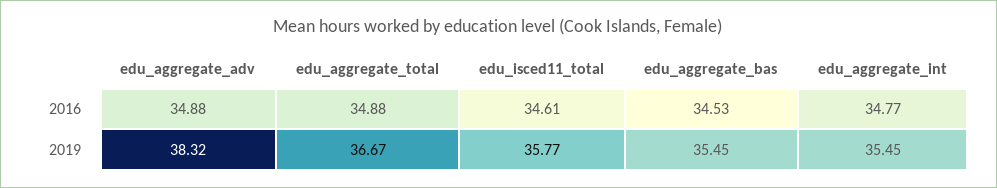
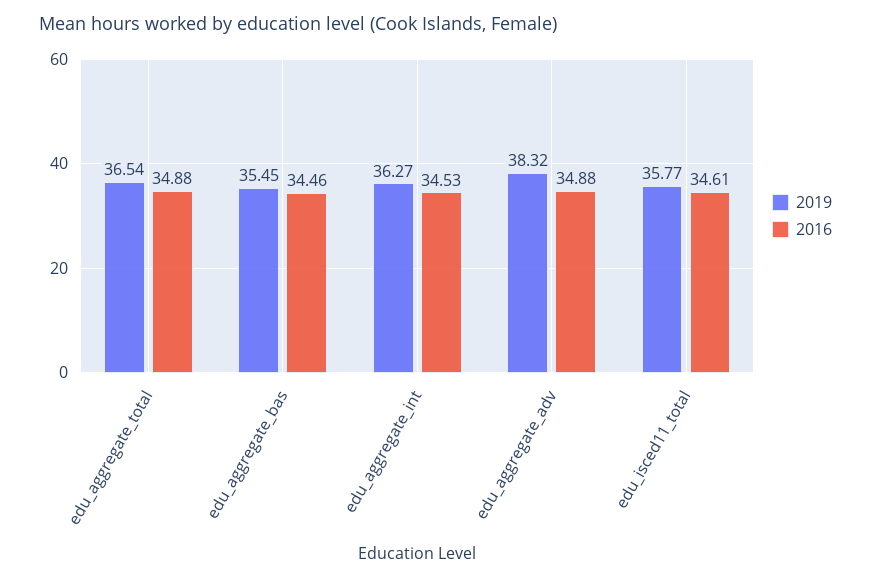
2016, edu_aggregate_bas: 34.53 -> 34.46
2016, edu_aggregate_int: 34.77 -> 34.53
2019, edu_aggregate_total: 36.67 -> 36.54
2019, edu_aggregate_int: 35.45 -> 36.27

